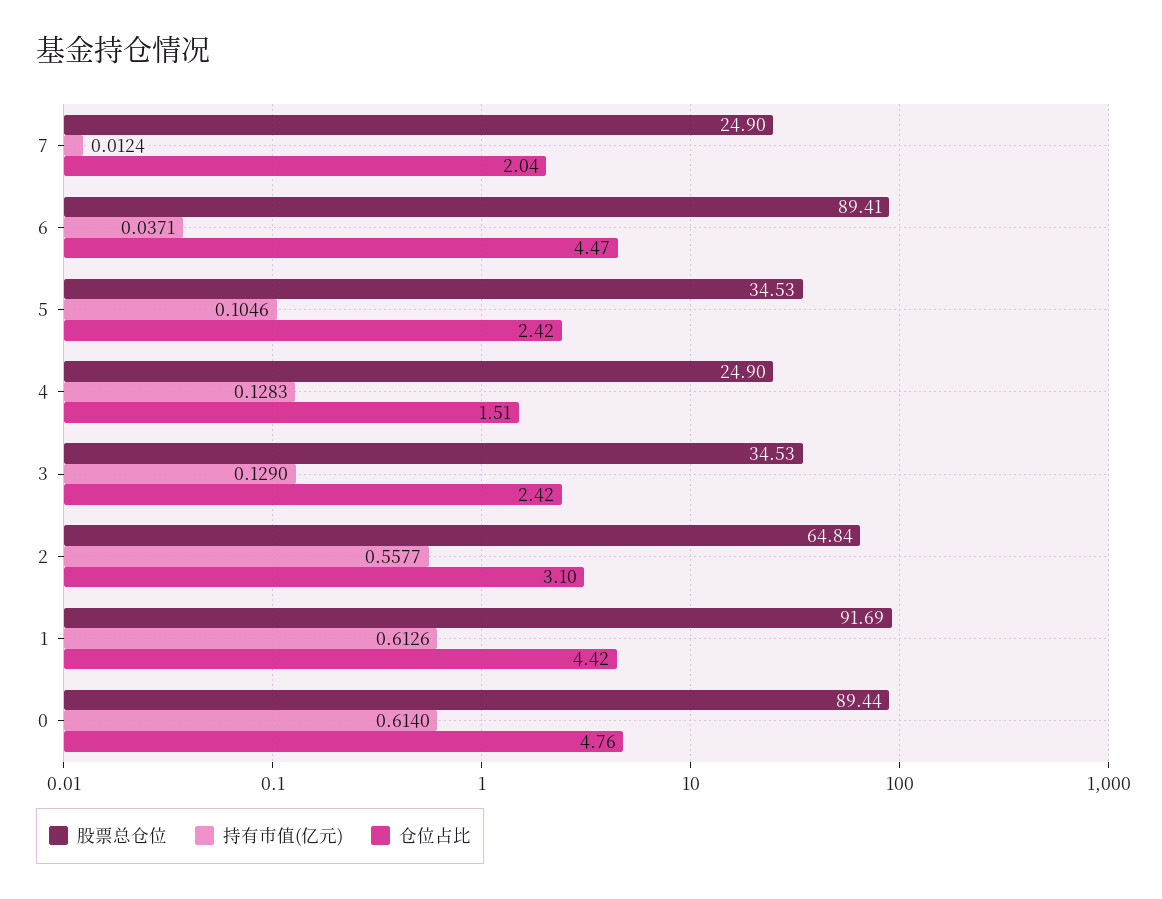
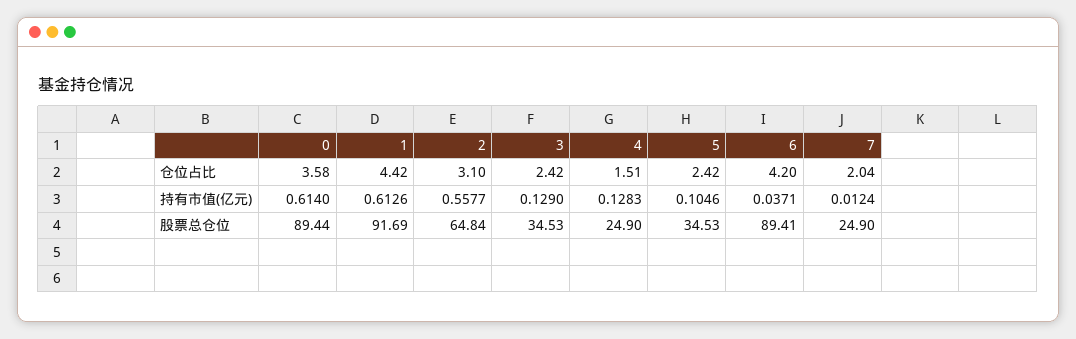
仓位占比, 6: 4.47 -> 4.2
仓位占比, 0: 4.76 -> 3.58

